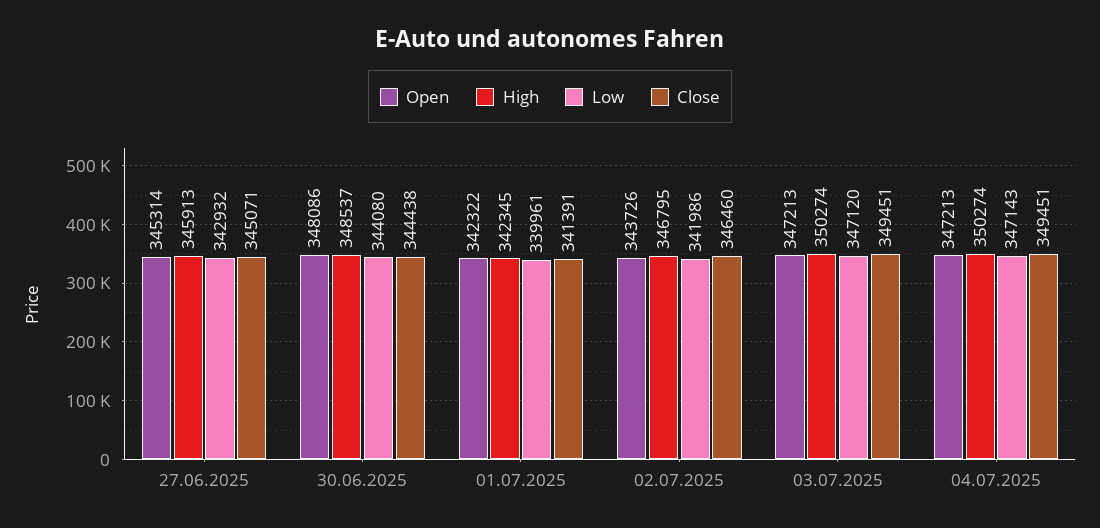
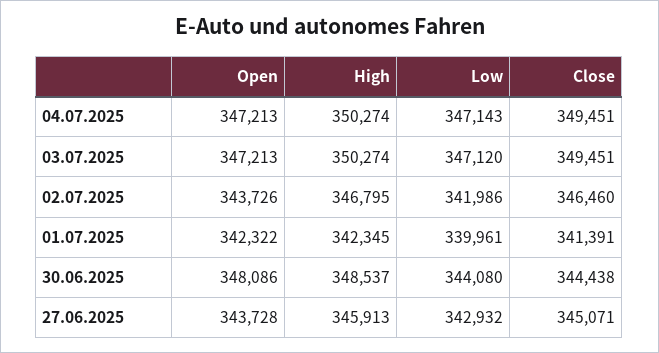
Open, 27.06.2025: 345314 -> 343728

